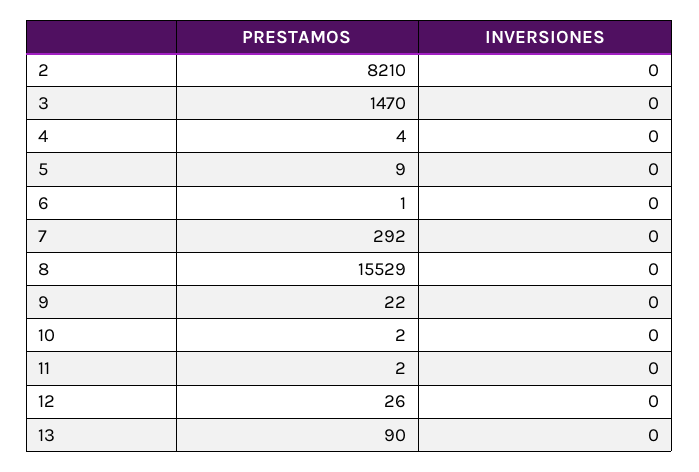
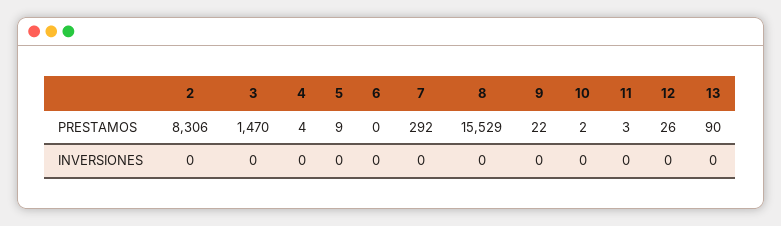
PRESTAMOS, 2: 8210 -> 8306
PRESTAMOS, 6: 1 -> 0
PRESTAMOS, 11: 2 -> 3

